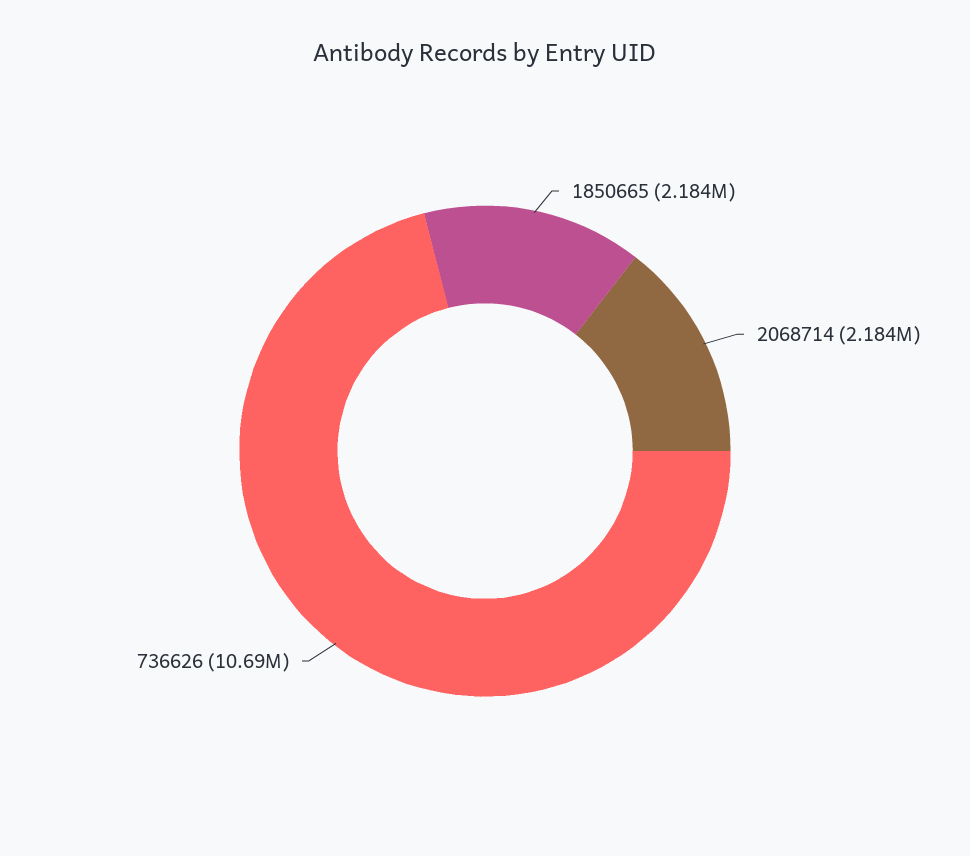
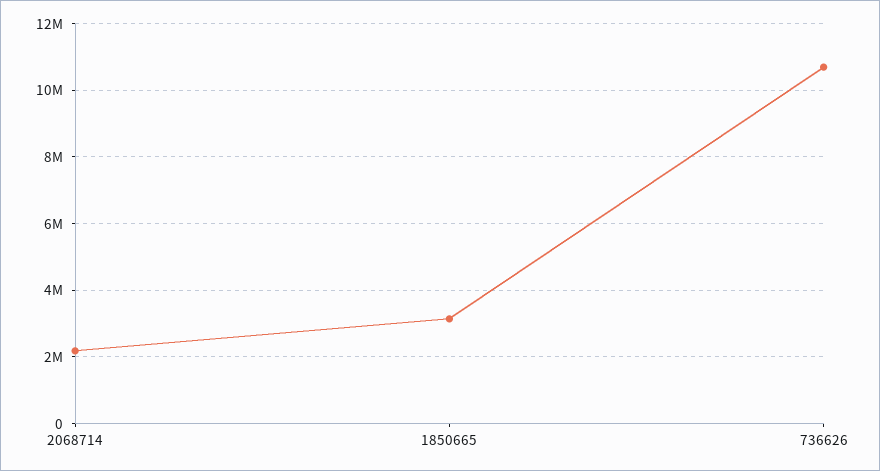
1850665: 2184000 -> 3200000

